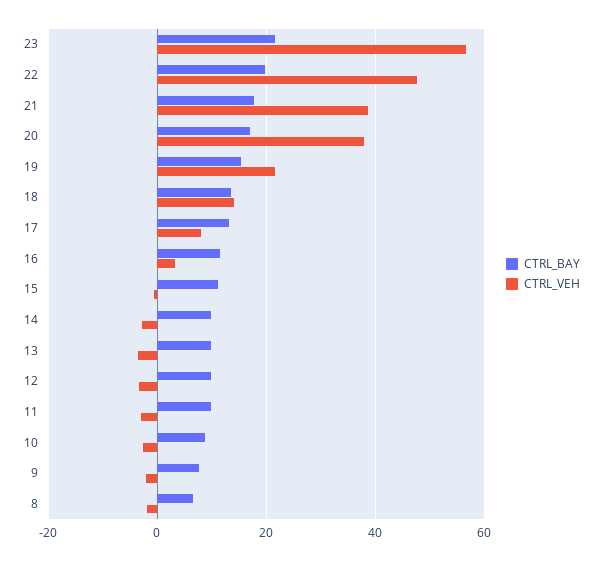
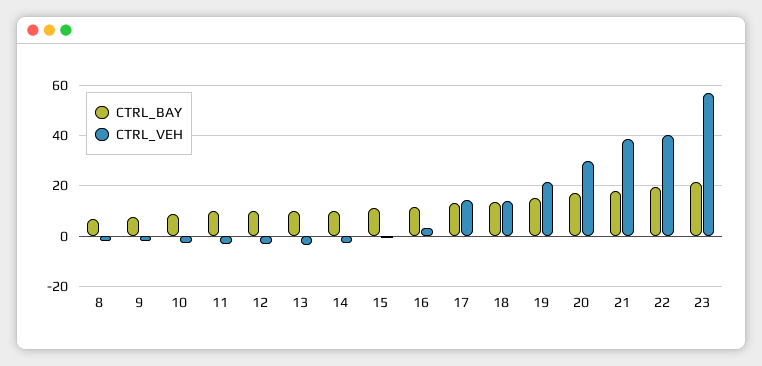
CTRL_VEH, 22: 48 -> 40
CTRL_VEH, 20: 38 -> 30
CTRL_VEH, 17: 8 -> 15

